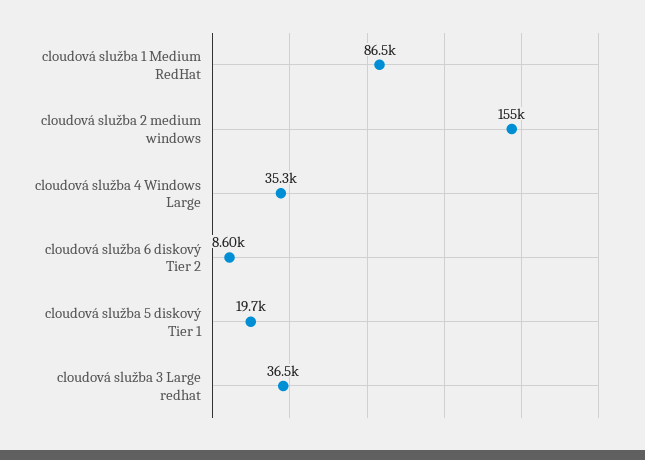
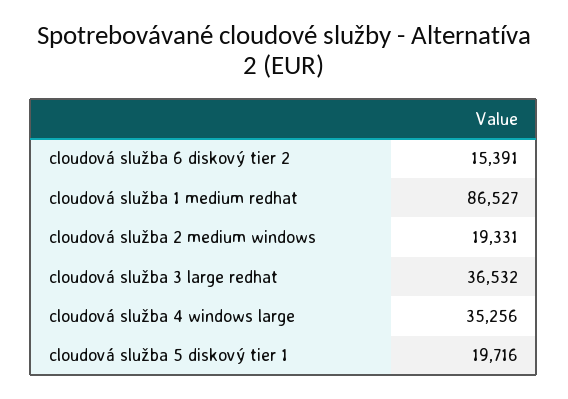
cloudová služba 2 medium windows: 155000 -> 19331
cloudová služba 6 diskový Tier 2: 8600 -> 15391

